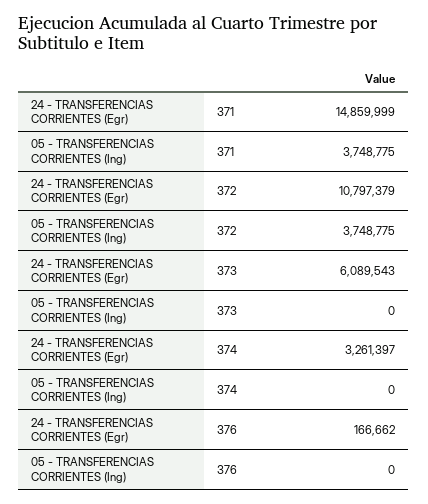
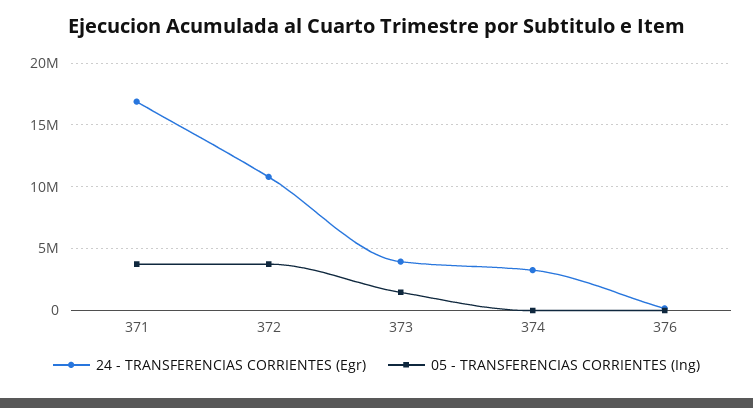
24 - TRANSFERENCIAS CORRIENTES (Egr), 371: 14859999 -> 17000000
24 - TRANSFERENCIAS CORRIENTES (Egr), 373: 6089543 -> 4000000
05 - TRANSFERENCIAS CORRIENTES (Ing), 373: 0 -> 1500000

